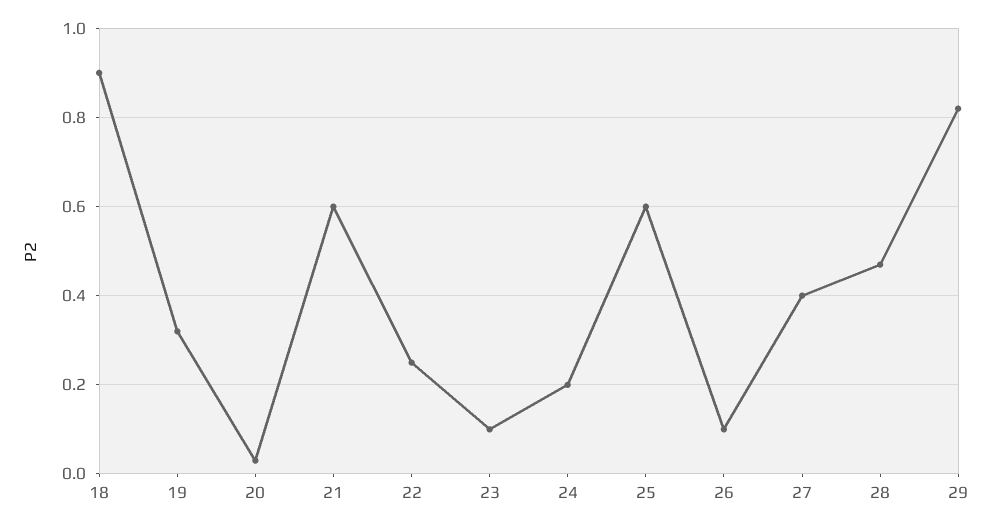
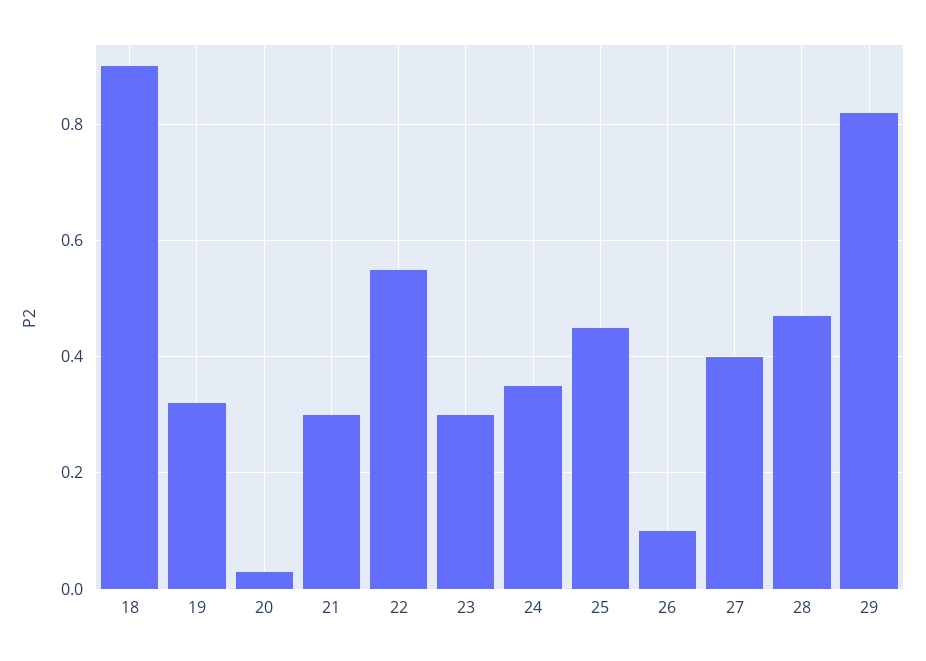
21: 0.6 -> 0.3
22: 0.25 -> 0.55
23: 0.1 -> 0.3
24: 0.2 -> 0.35
25: 0.6 -> 0.45

